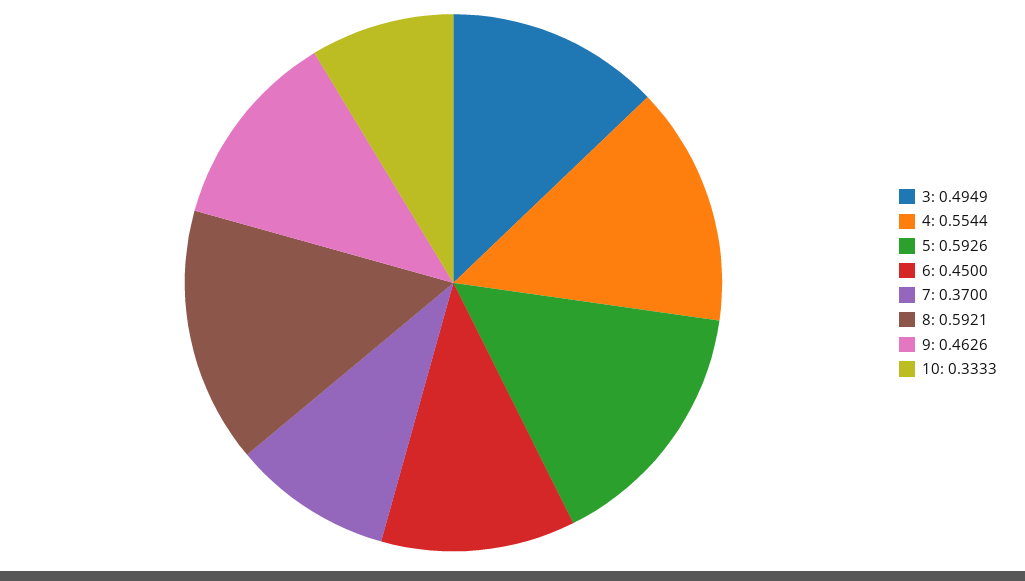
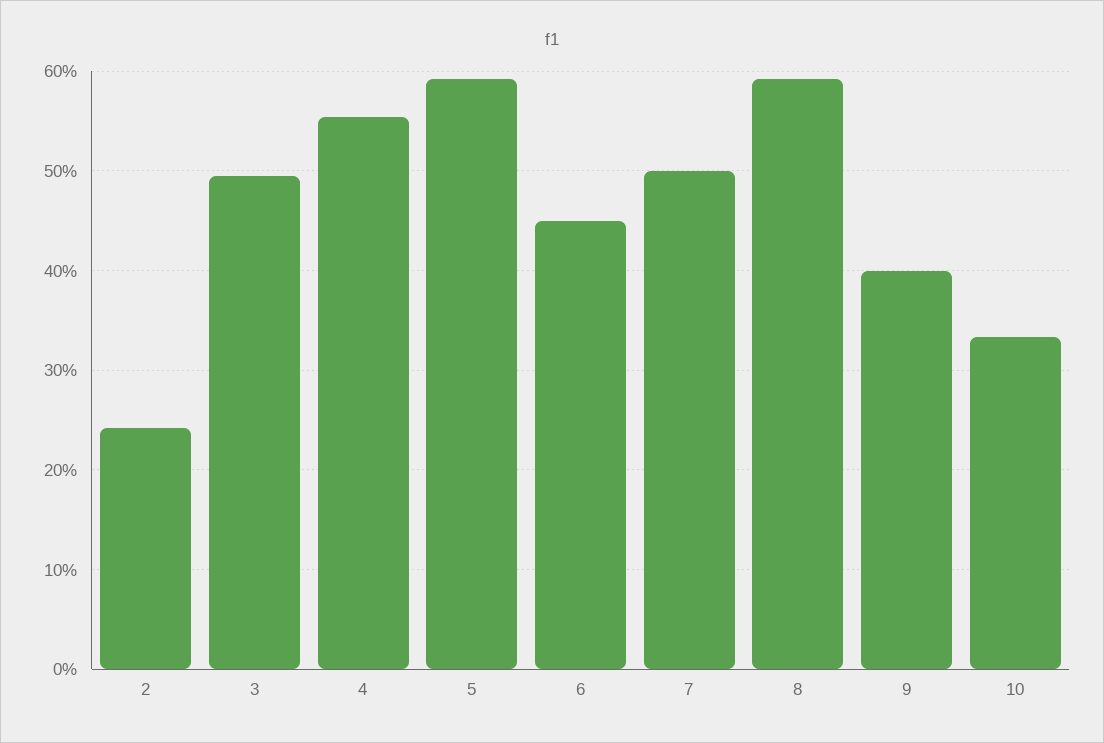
7: 0.37 -> 0.5
9: 0.4626 -> 0.4
2: none -> 0.24

